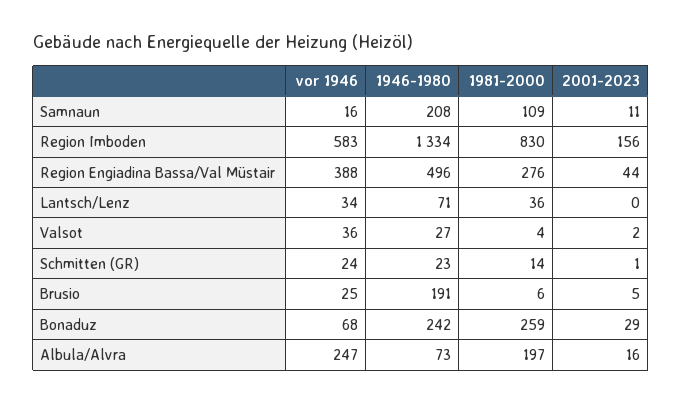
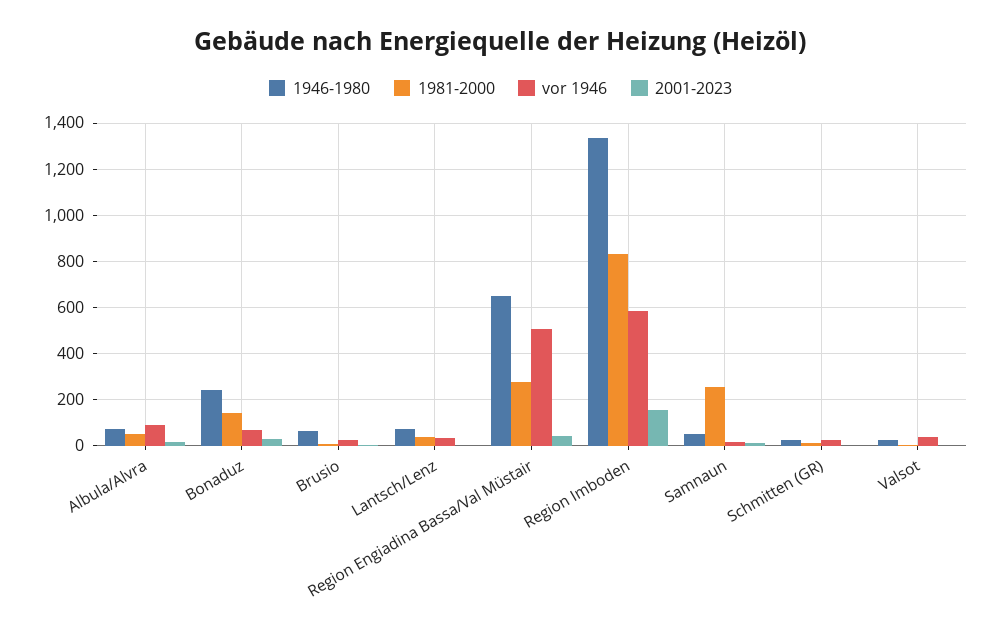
1946-1980, Samnaun: 208 -> 50
1981-2000, Samnaun: 109 -> 250
vor 1946, Region Engiadina Bassa/Val Müstair: 388 -> 500
1946-1980, Region Engiadina Bassa/Val Müstair: 496 -> 650
1946-1980, Brusio: 191 -> 50
1981-2000, Bonaduz: 259 -> 150
vor 1946, Albula/Alvra: 247 -> 100
1981-2000, Albula/Alvra: 197 -> 50

